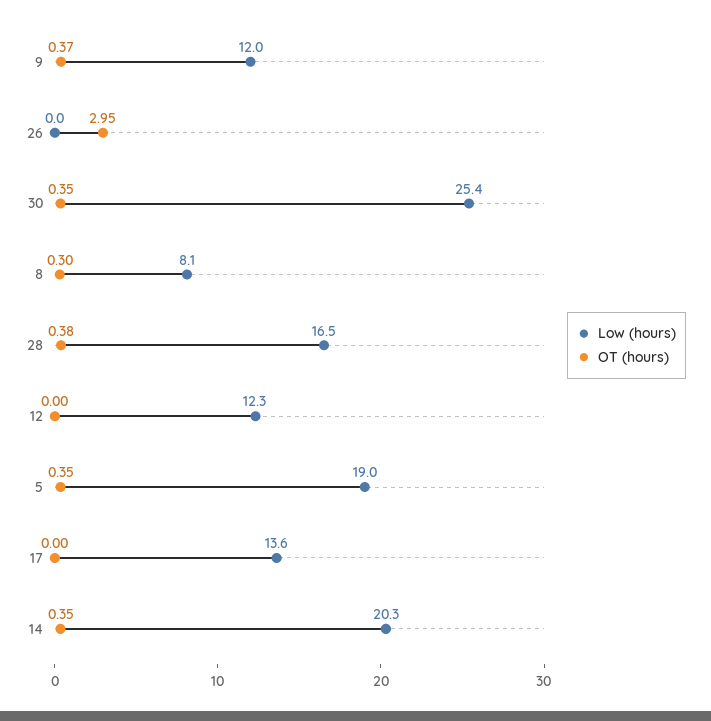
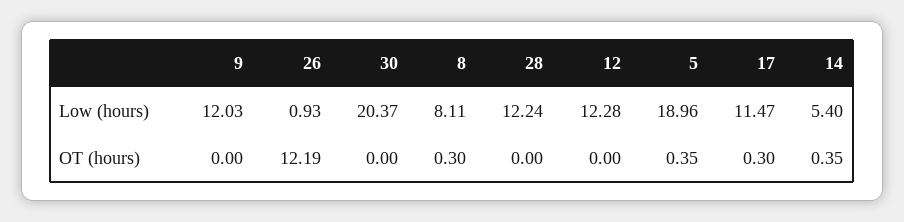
OT (hours), 9: 0.37 -> 0
Low (hours), 26: 0 -> 0.93
OT (hours), 26: 2.95 -> 12.19
Low (hours), 30: 25.4 -> 20.37
OT (hours), 30: 0.35 -> 0
Low (hours), 28: 16.5 -> 12.24
OT (hours), 28: 0.38 -> 0
Low (hours), 17: 13.6 -> 11.47
OT (hours), 17: 0 -> 0.3
Low (hours), 14: 20.3 -> 5.4

